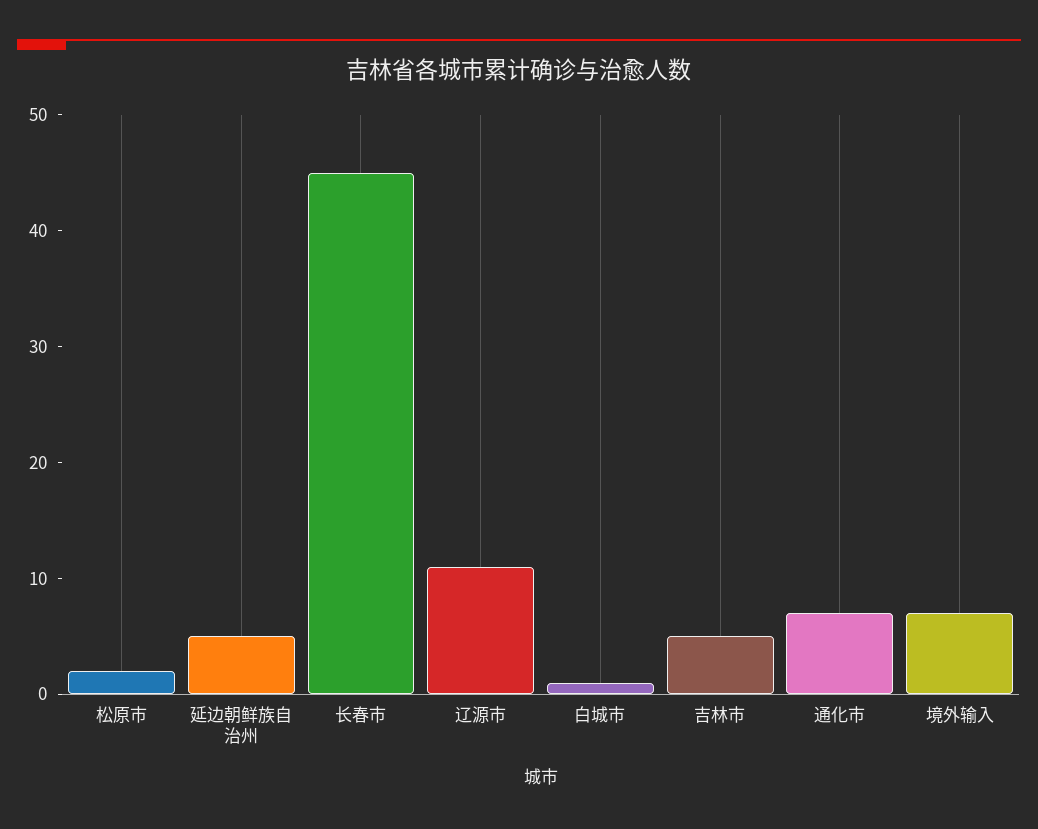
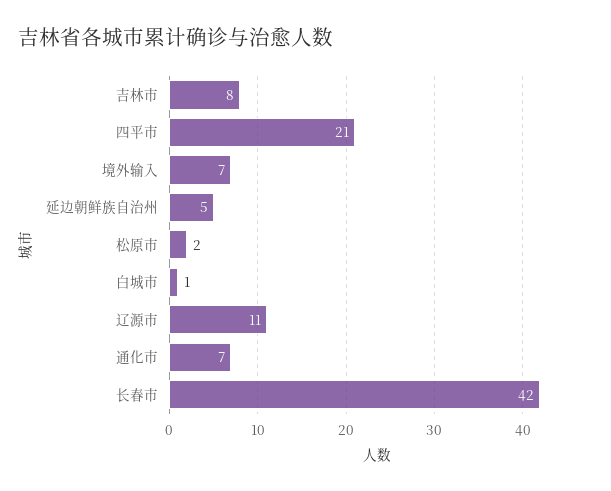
长春市: 45 -> 42
吉林市: 5 -> 8
四平市: none -> 21

